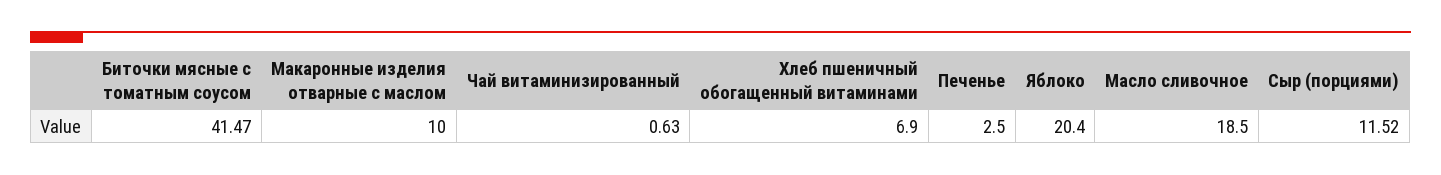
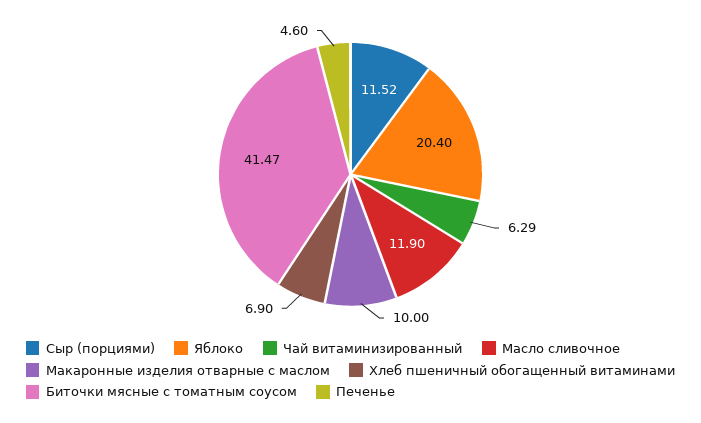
Чай витаминизированный: 0.63 -> 6.29
Печенье: 2.5 -> 4.6
Масло сливочное: 18.5 -> 11.9

